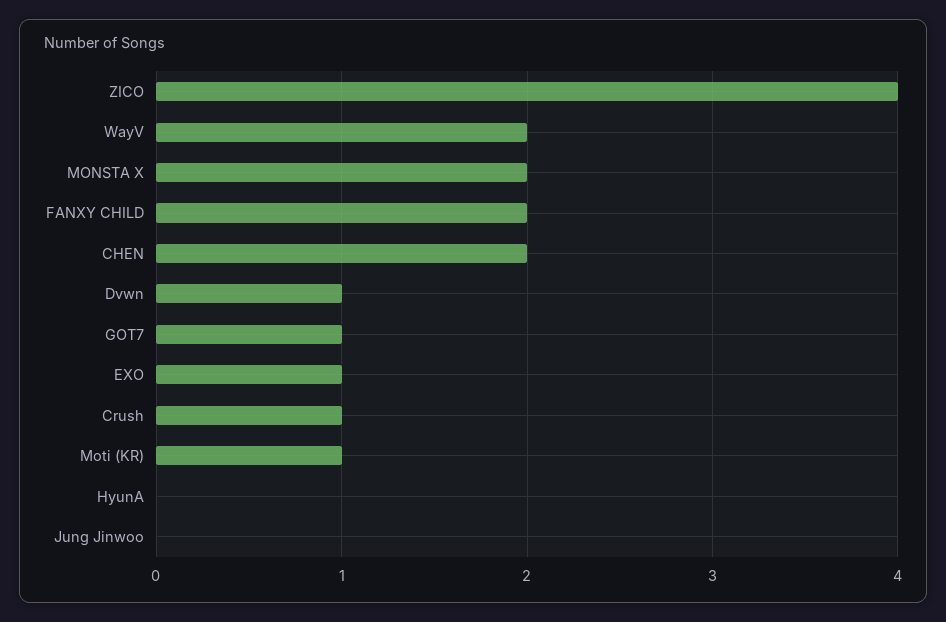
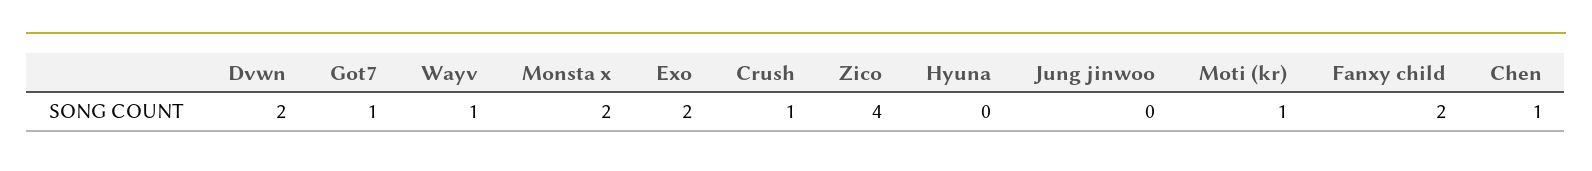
WayV: 2 -> 1
CHEN: 2 -> 1
Dvwn: 1 -> 2
EXO: 1 -> 2

